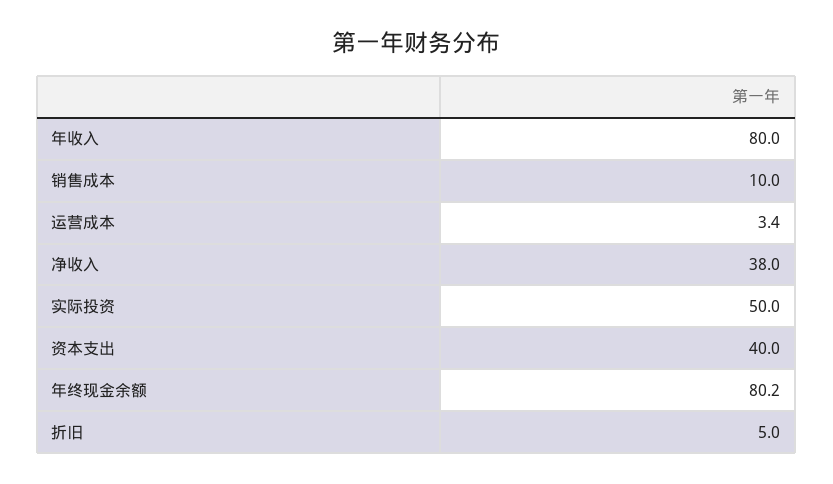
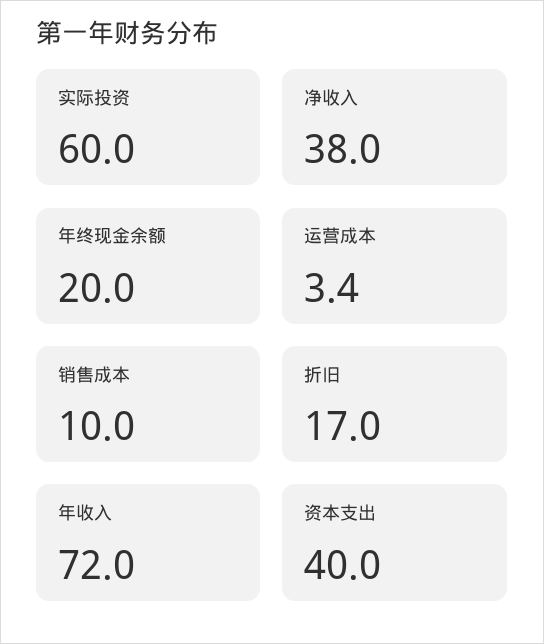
年收入: 80 -> 72
实际投资: 50 -> 60
年终现金余额: 80.2 -> 20
折旧: 5 -> 17

